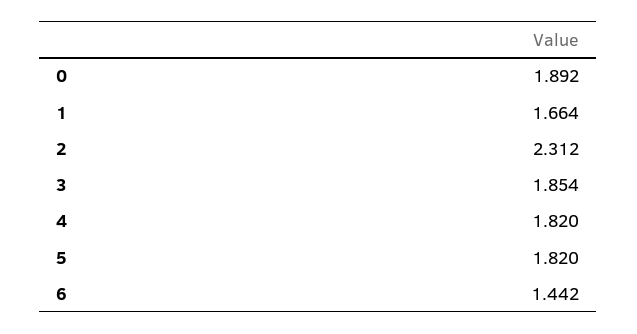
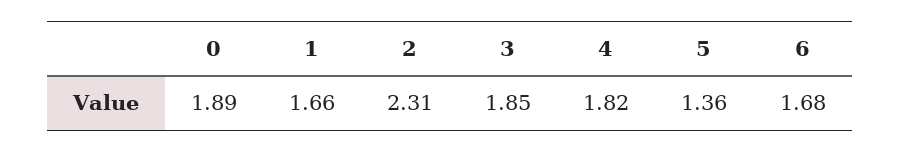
5: 1.82 -> 1.36
6: 1.442 -> 1.68

